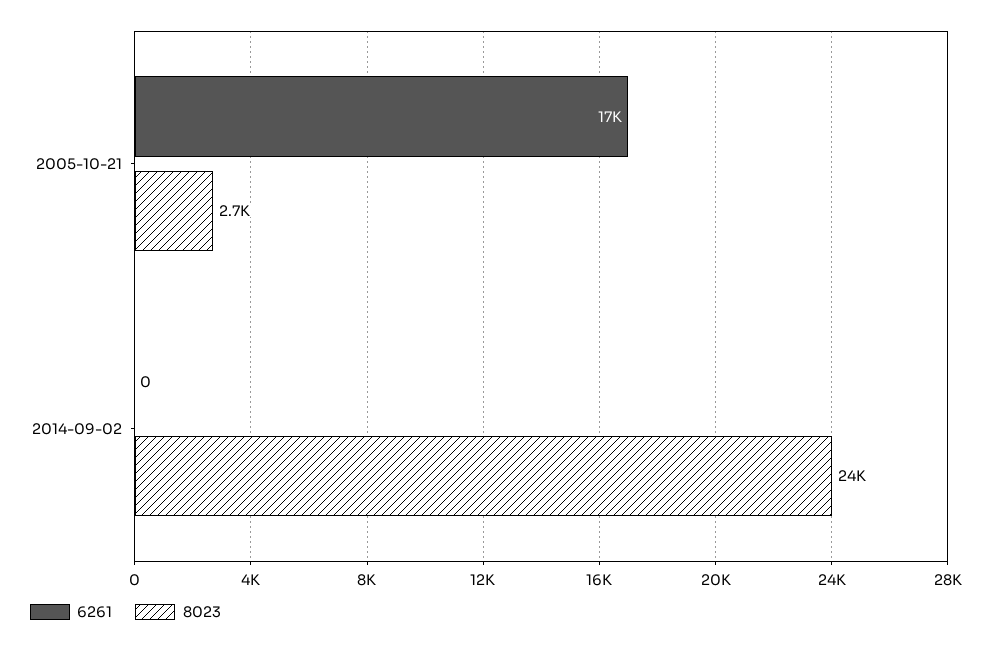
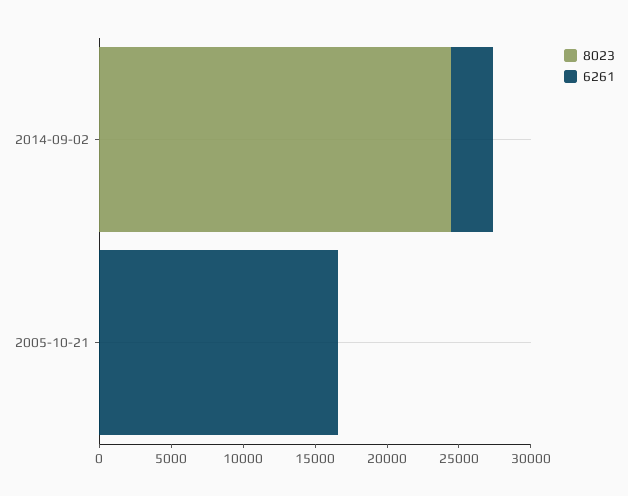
8023, 2005-10-21: 2700 -> 0
6261, 2014-09-02: 0 -> 3000

